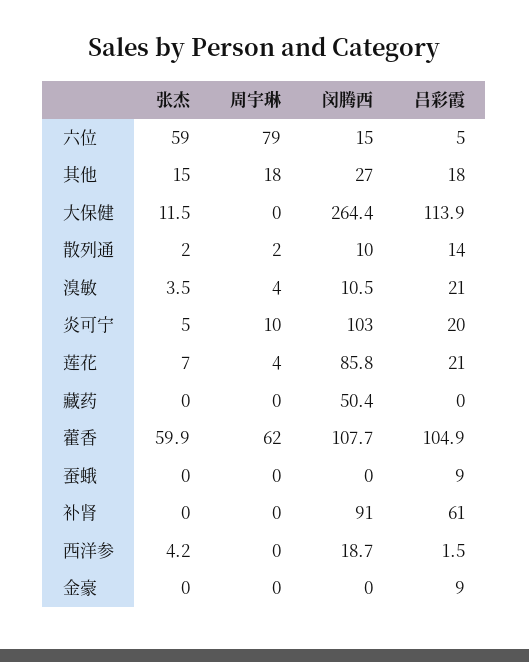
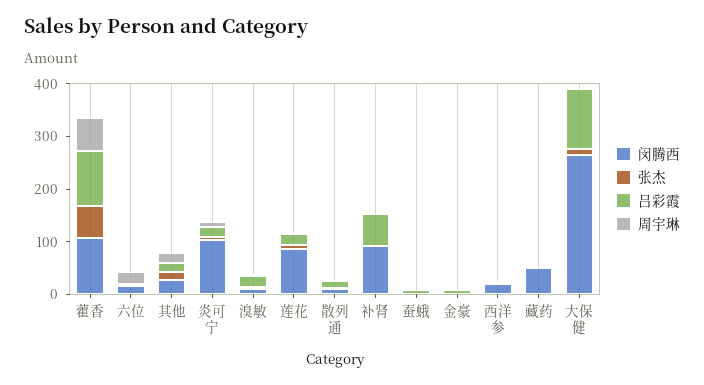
张杰, 六位: 59 -> 0
周宇琳, 六位: 79 -> 20

